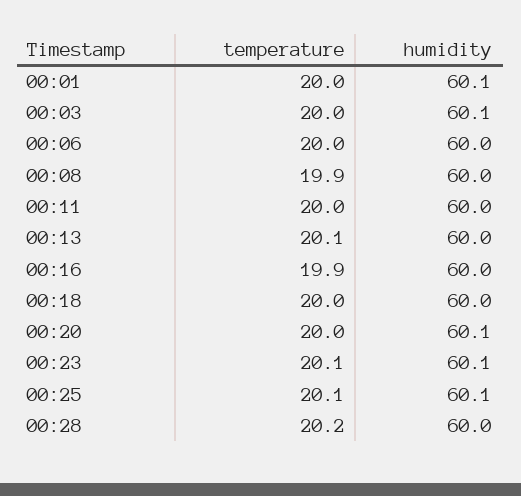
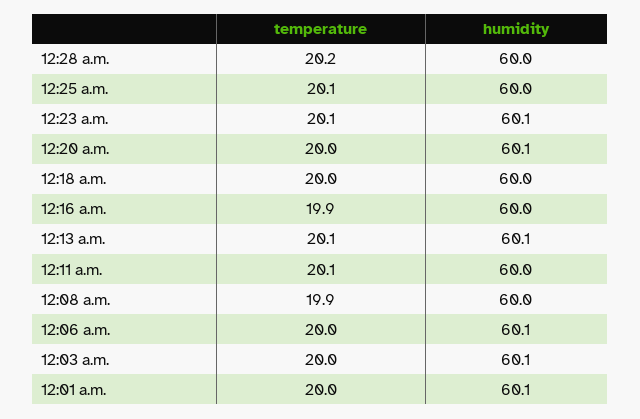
humidity, 00:06: 60 -> 60.1
temperature, 00:11: 20 -> 20.1
humidity, 00:13: 60 -> 60.1
humidity, 00:25: 60.1 -> 60

